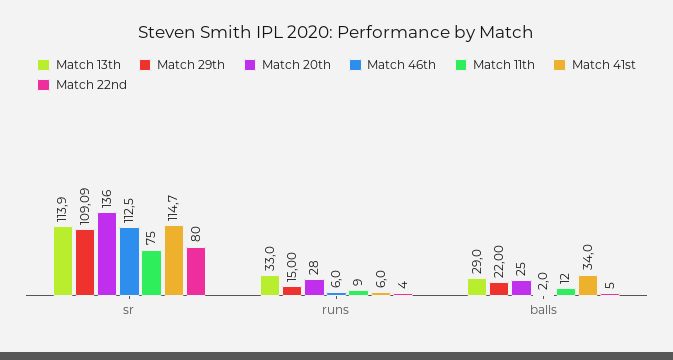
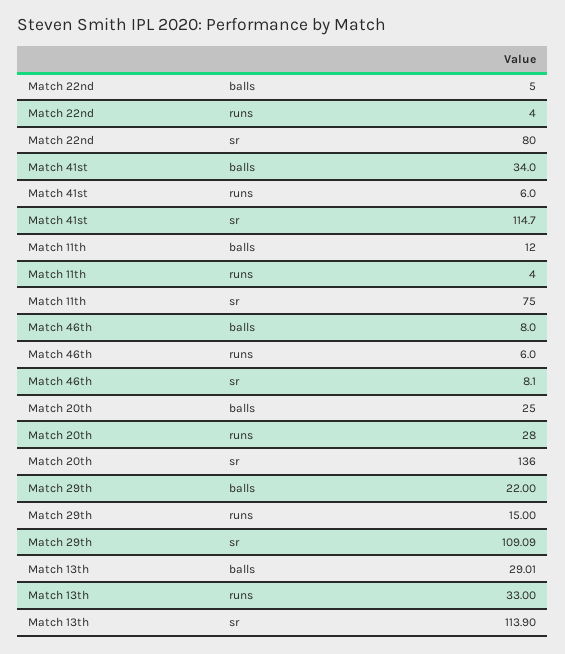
Match 46th, sr: 112.5 -> 8.1
Match 11th, runs: 9 -> 4
Match 13th, balls: 29 -> 29.01
Match 46th, balls: 2 -> 8

